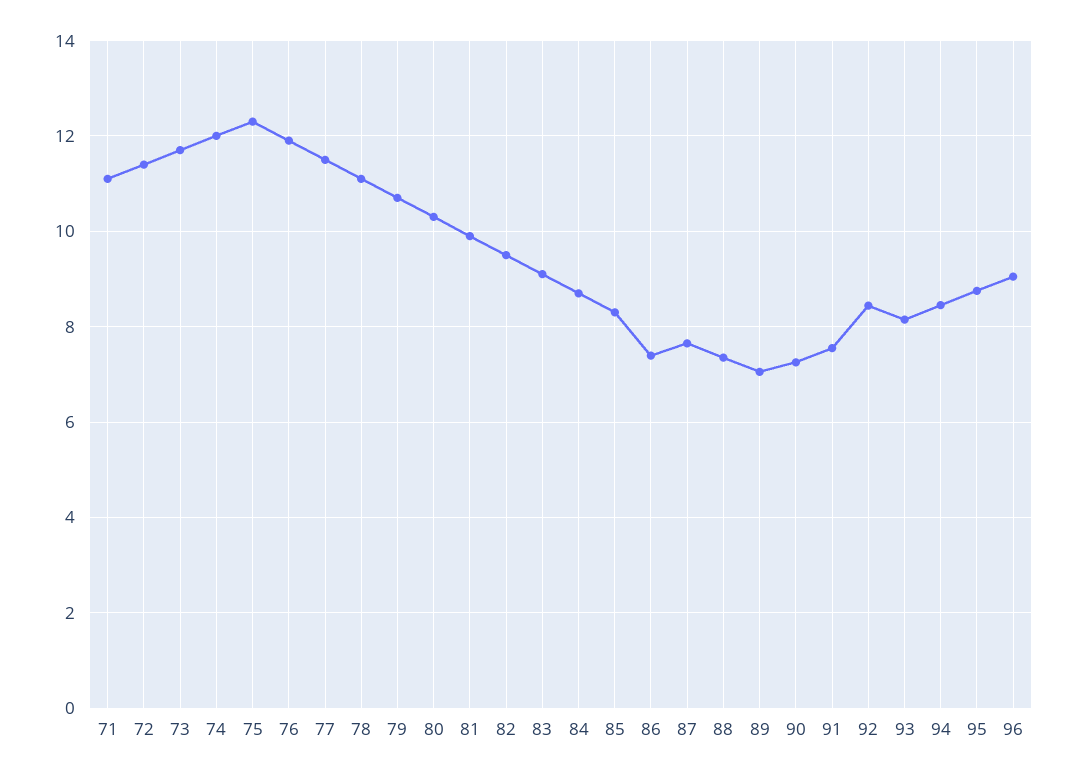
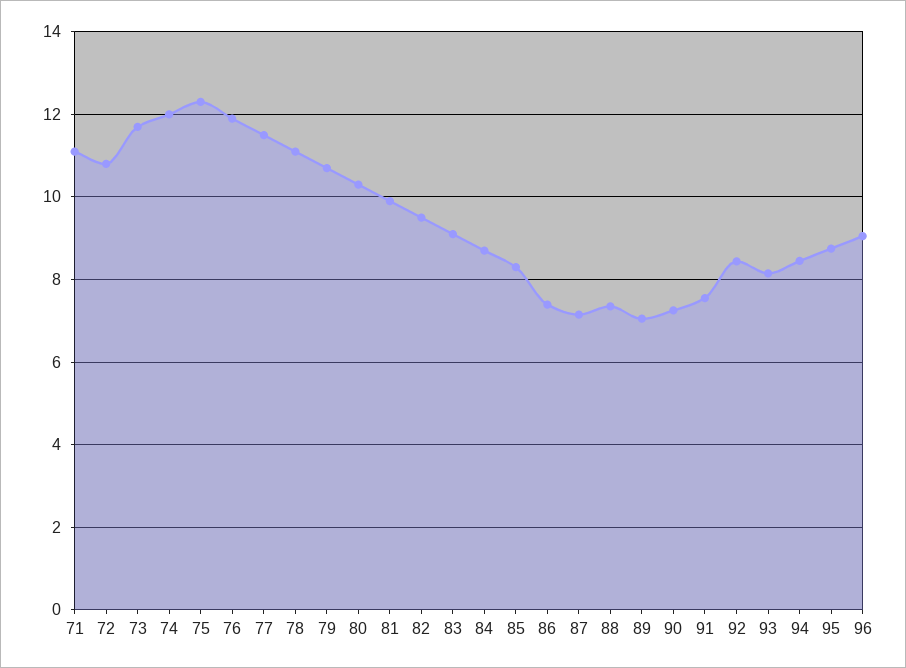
72: 11.4 -> 10.8
87: 7.6 -> 7.2

